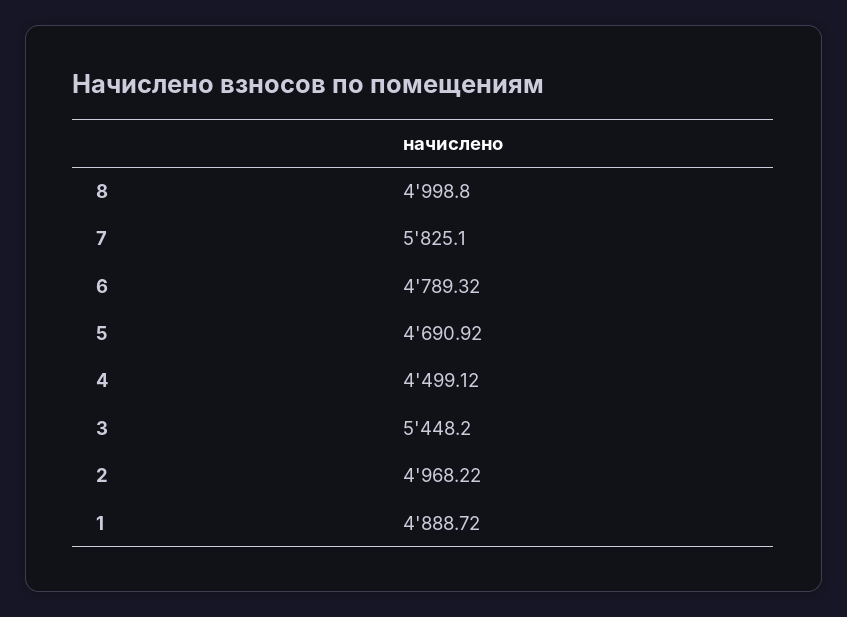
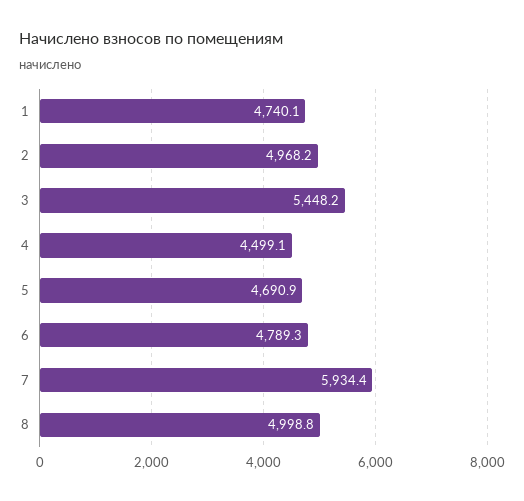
7: 5825.1 -> 5934.4
1: 4888.72 -> 4740.1

